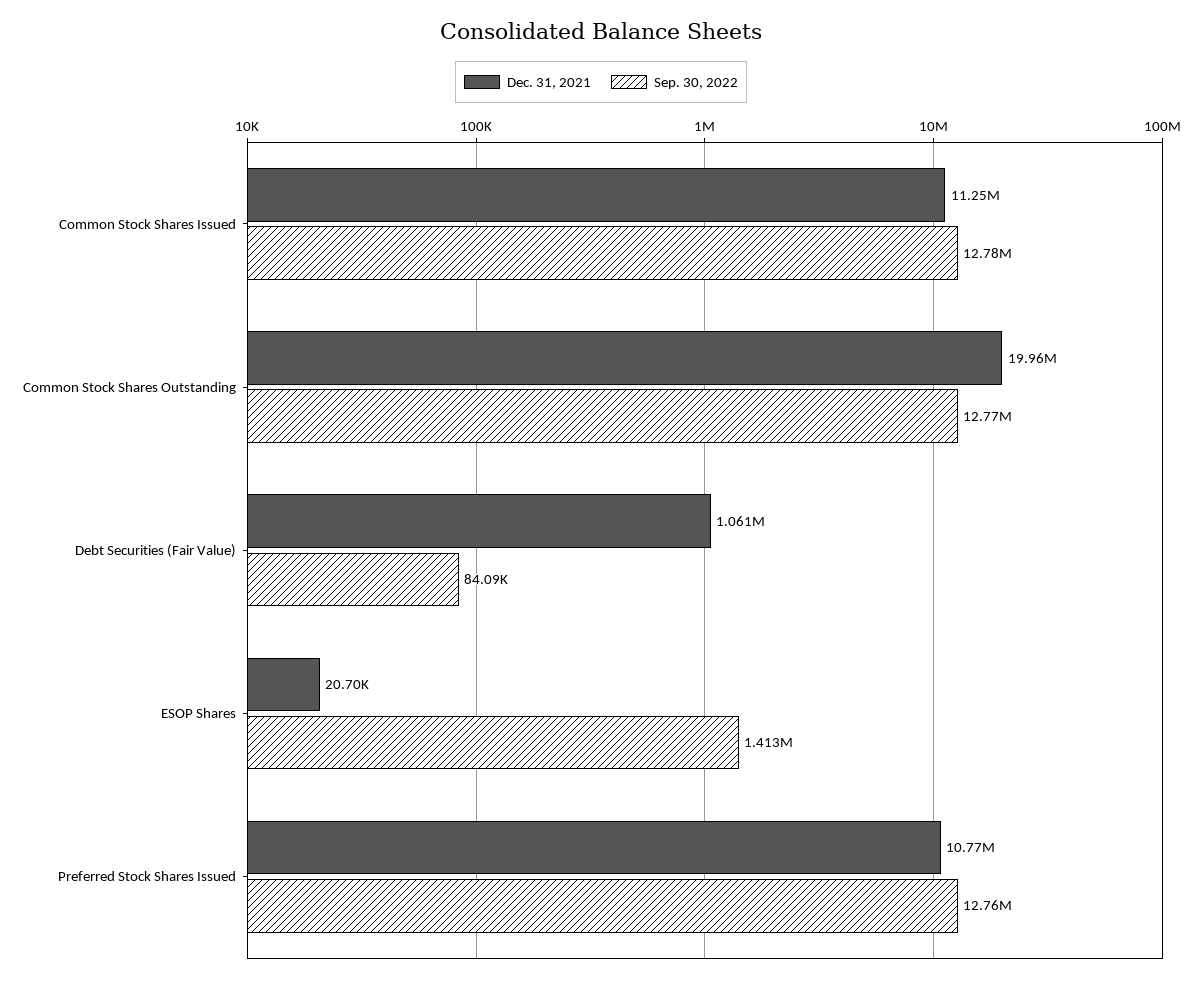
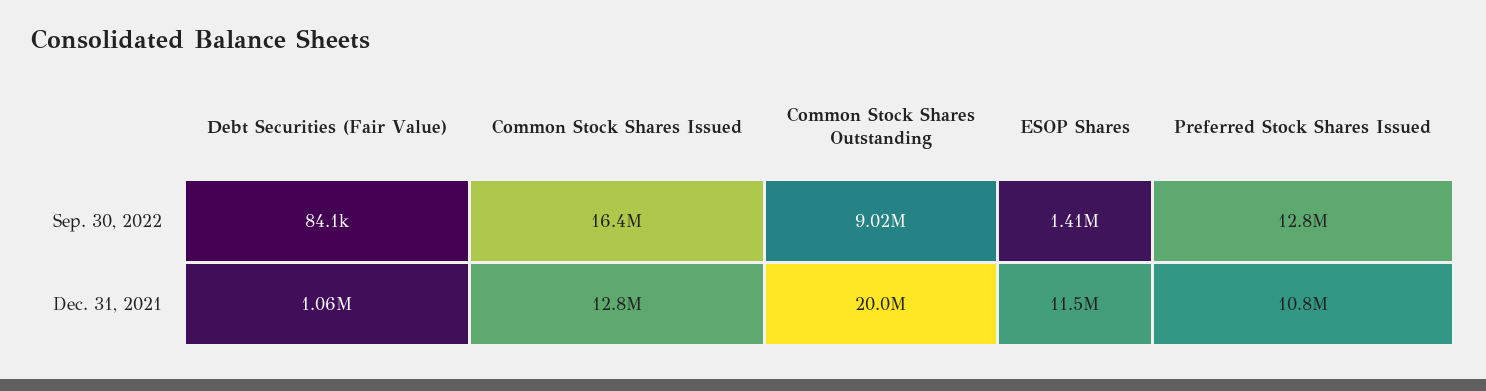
Dec. 31, 2021, Common Stock Shares Issued: 11250000 -> 12800000
Sep. 30, 2022, Common Stock Shares Issued: 12780000 -> 16400000
Sep. 30, 2022, Common Stock Shares Outstanding: 12770000 -> 9020000
Dec. 31, 2021, ESOP Shares: 20700 -> 11500000

